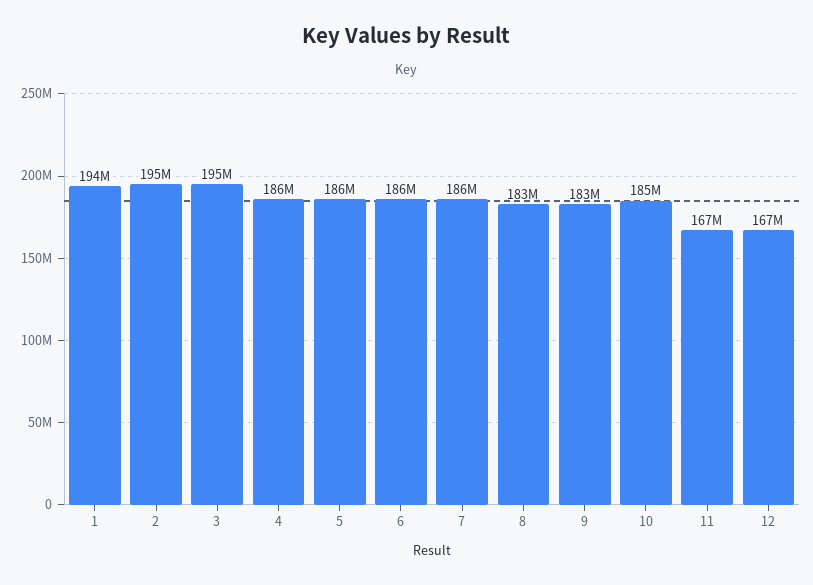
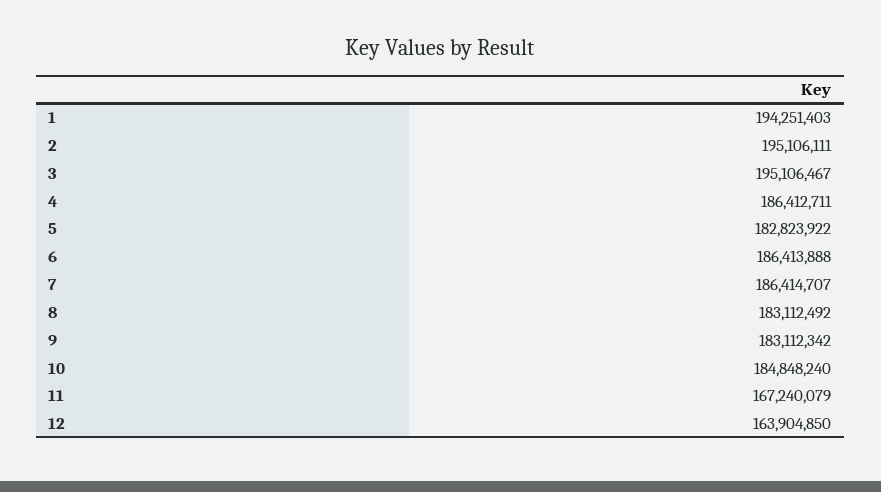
5: 186000000 -> 182823922
12: 167000000 -> 163904850

